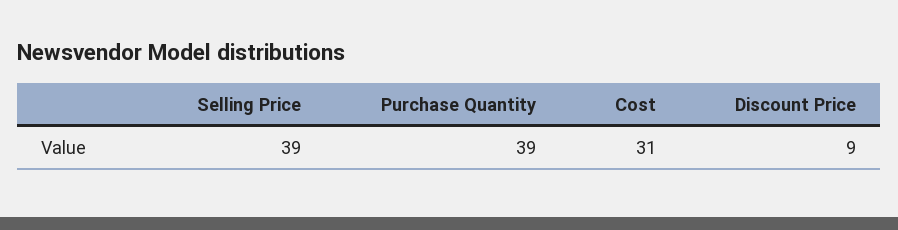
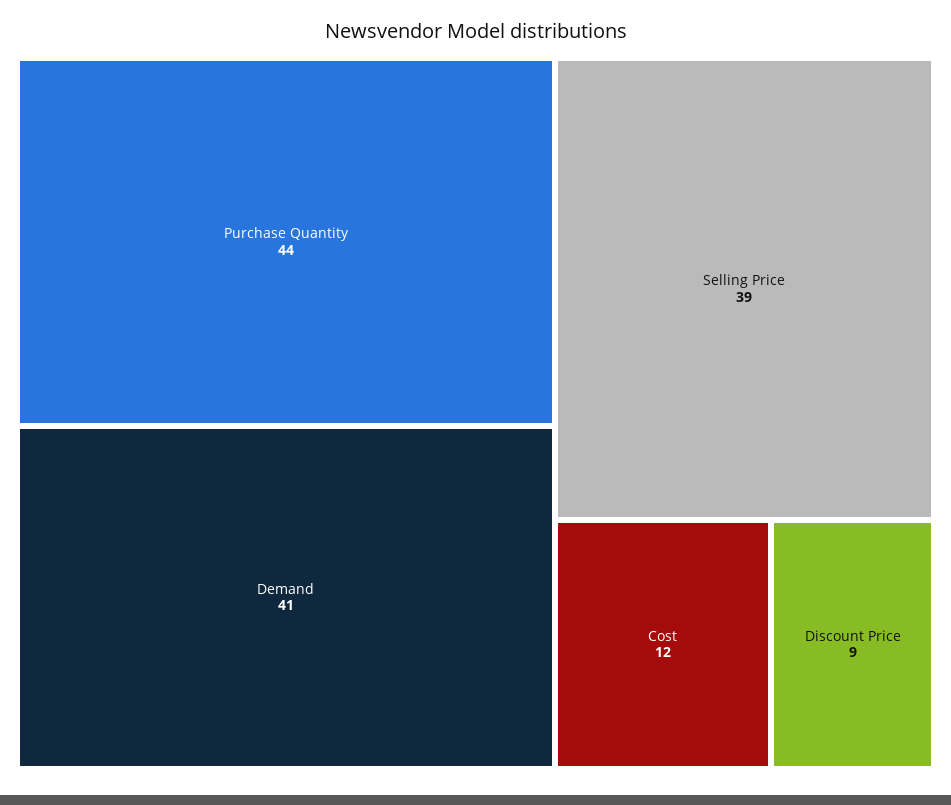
Purchase Quantity: 39 -> 44
Cost: 31 -> 12
Demand: none -> 41

